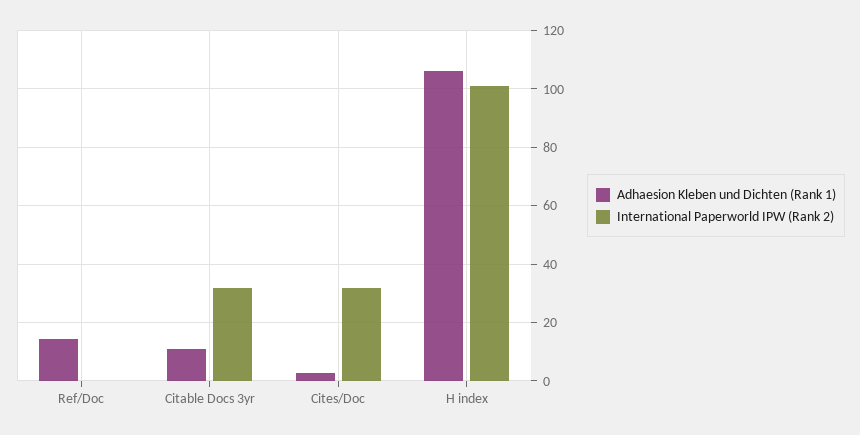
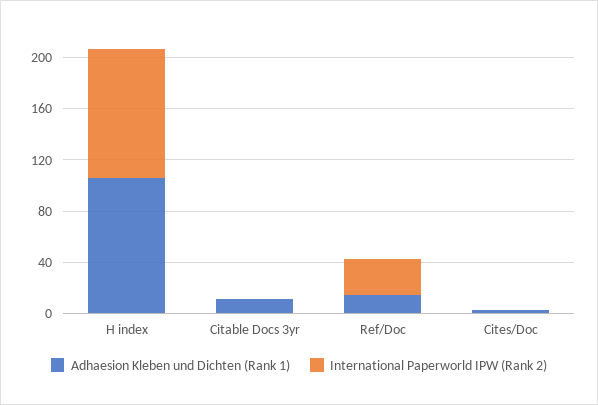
International Paperworld IPW (Rank 2), Ref/Doc: 0 -> 30
International Paperworld IPW (Rank 2), Citable Docs 3yr: 32.5 -> 0
International Paperworld IPW (Rank 2), Cites/Doc: 32.5 -> 0

